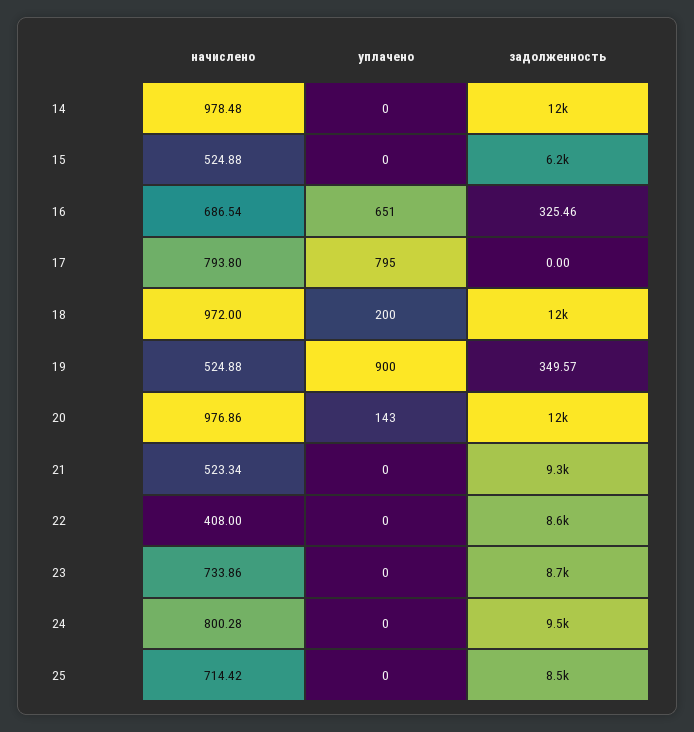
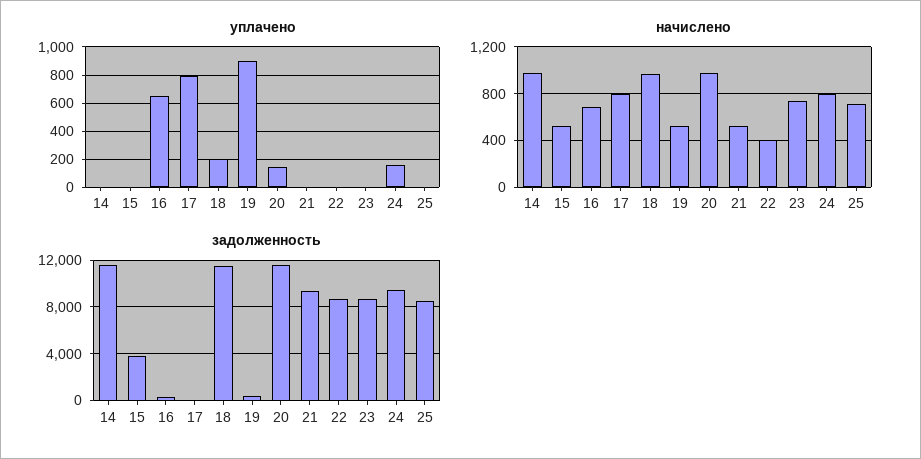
задолженность, 15: 6200 -> 4000
уплачено, 24: 0 -> 150

